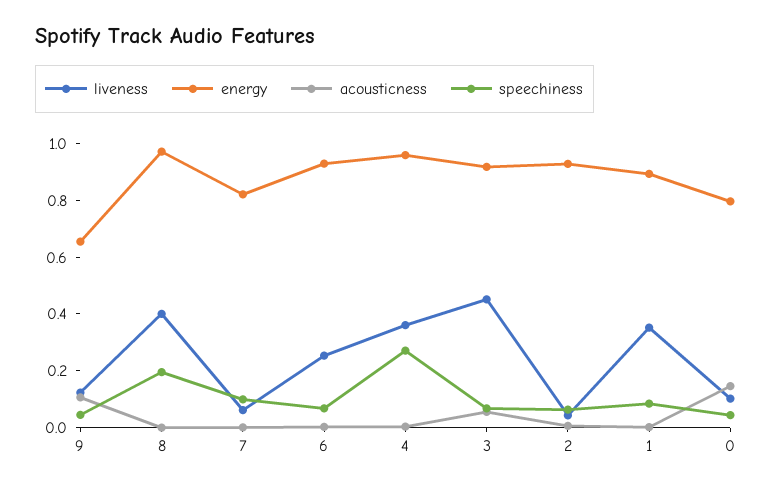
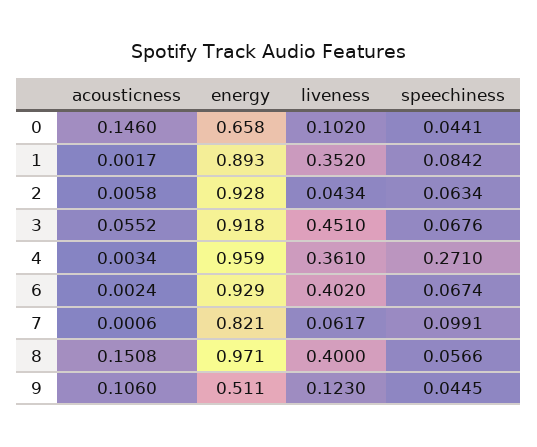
energy, 9: 0.65 -> 0.511
acousticness, 8: 0 -> 0.1508
speechiness, 8: 0.2 -> 0.0566
liveness, 6: 0.25 -> 0.402
energy, 0: 0.8 -> 0.658

